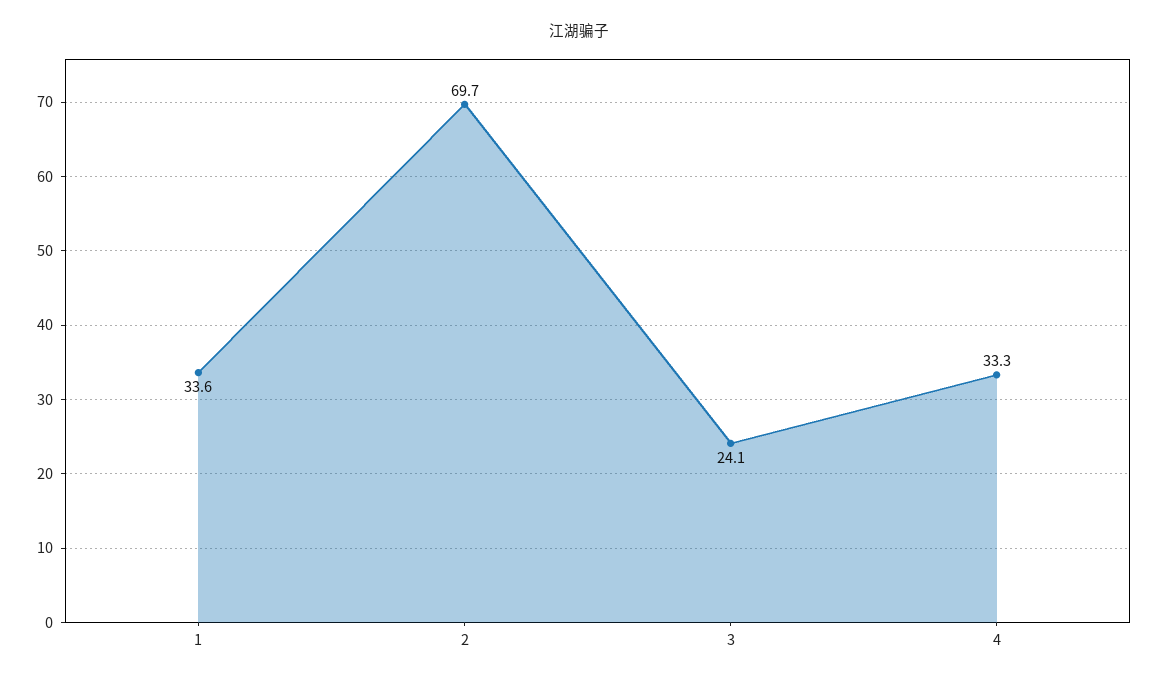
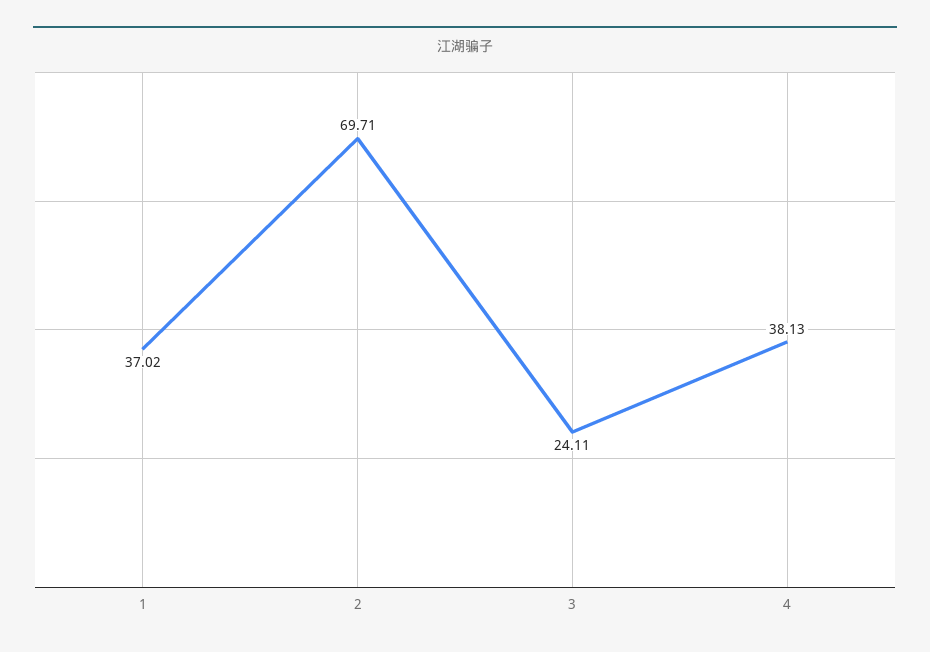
1: 33.6 -> 37.02
4: 33.3 -> 38.13

